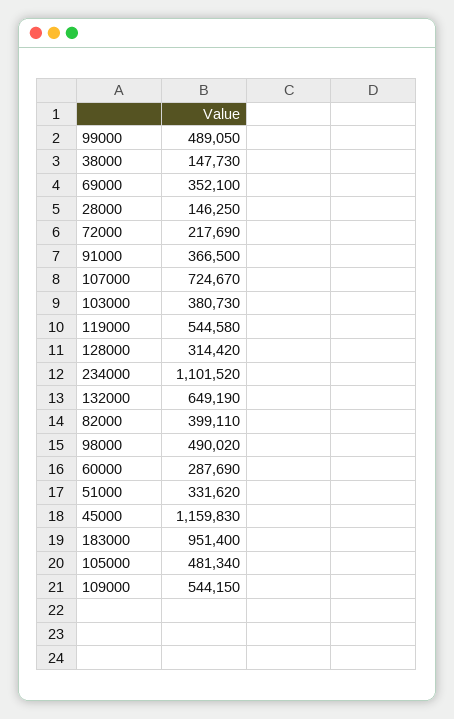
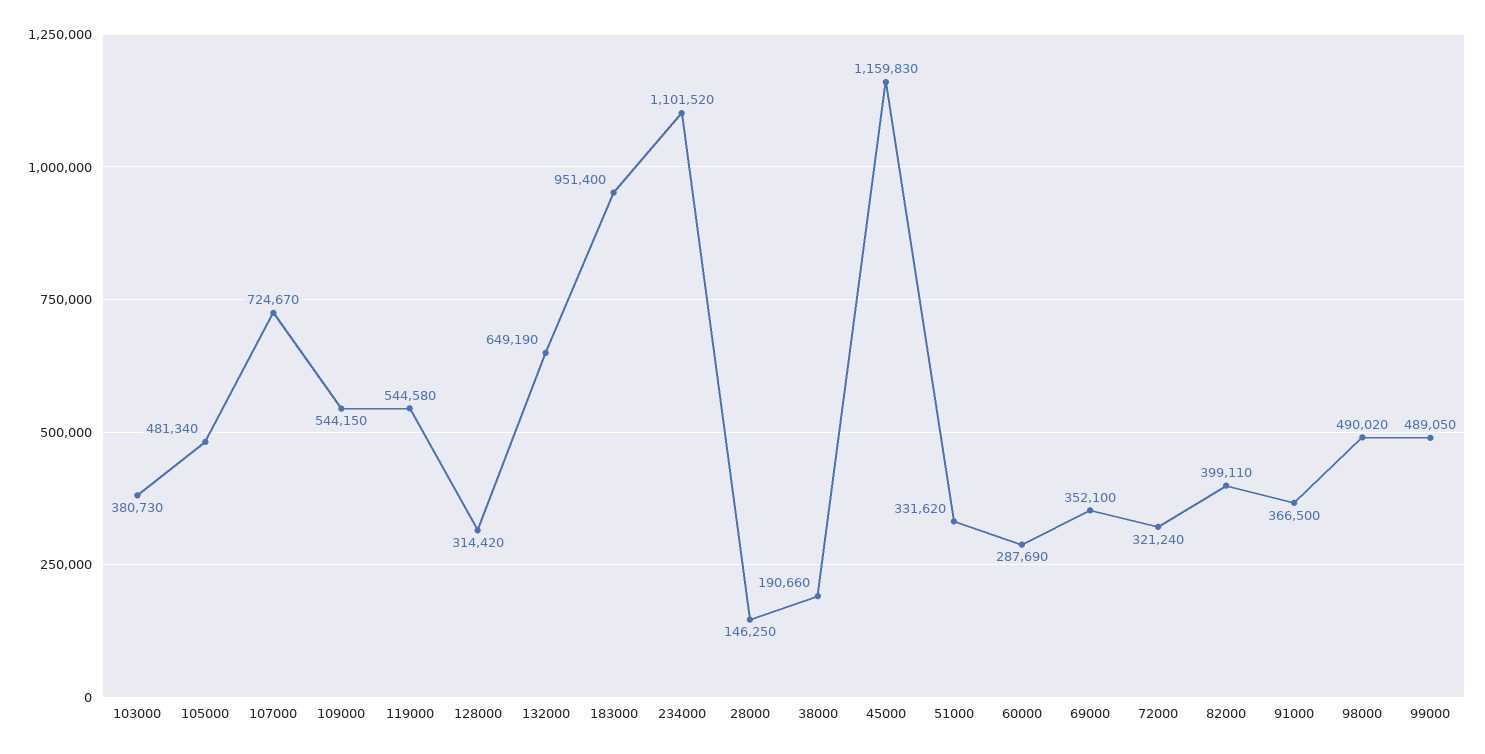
38000: 147730 -> 190660
72000: 217690 -> 321240

